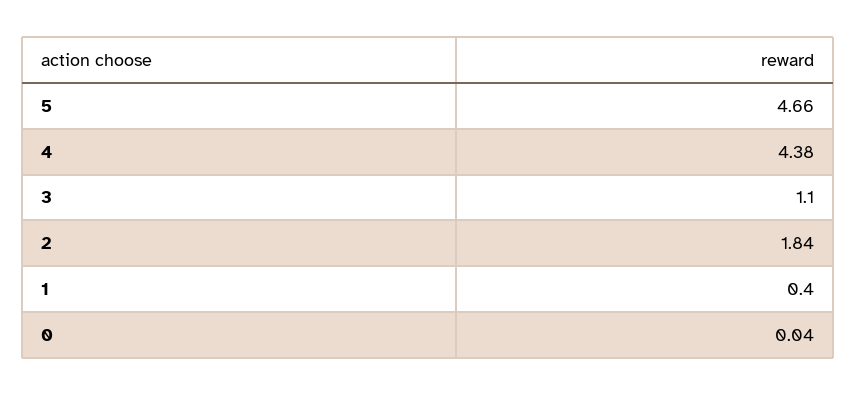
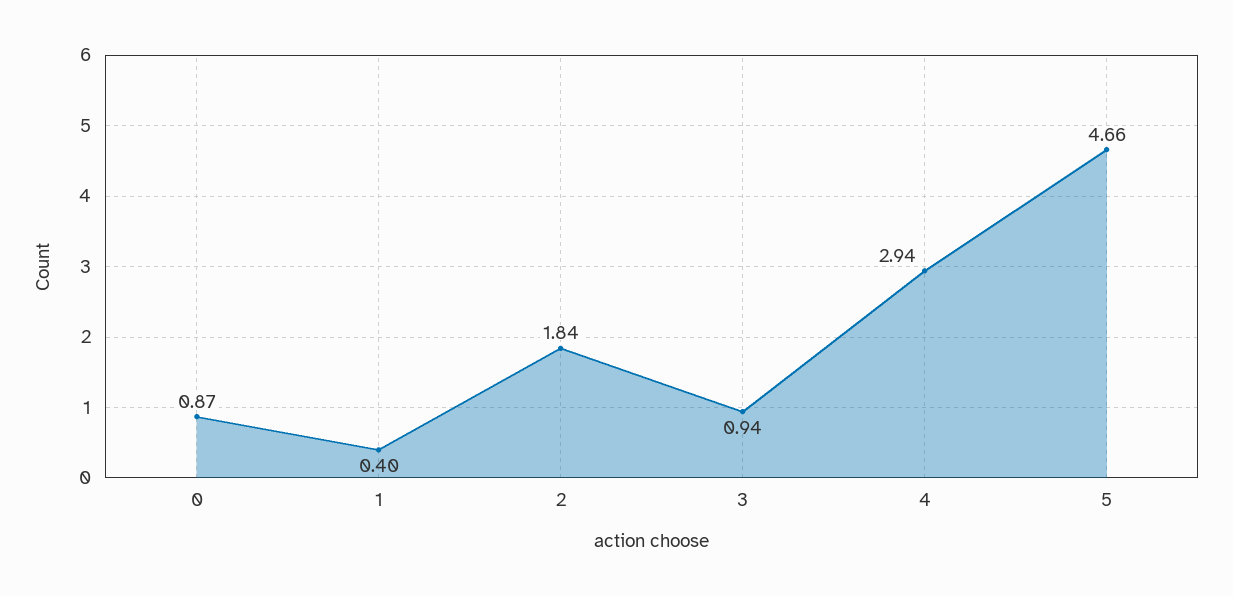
4: 4.38 -> 2.94
3: 1.1 -> 0.94
0: 0.04 -> 0.87

